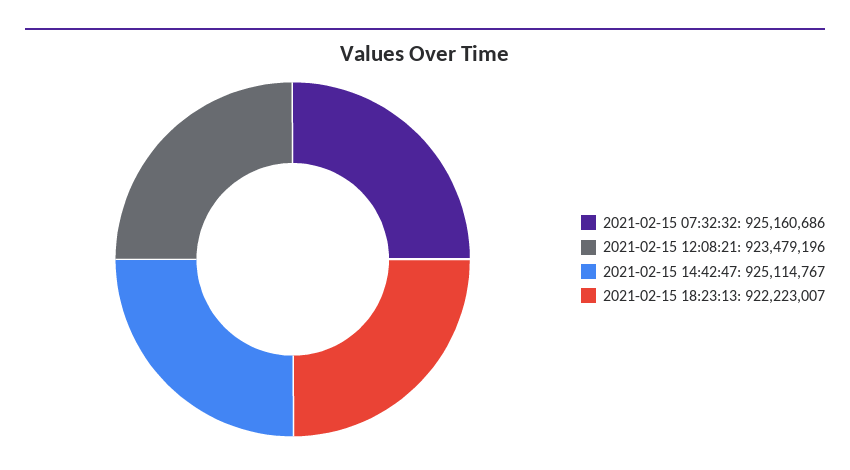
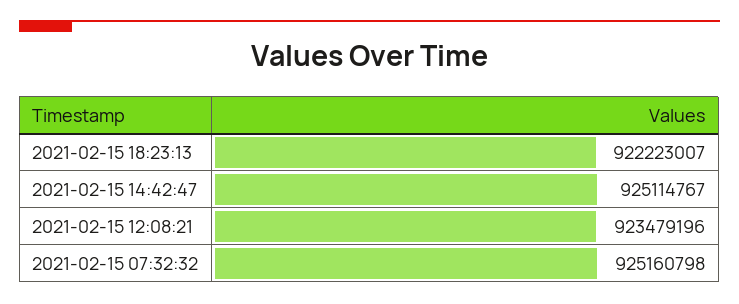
2021-02-15 07:32:32: 925160686 -> 925160798

